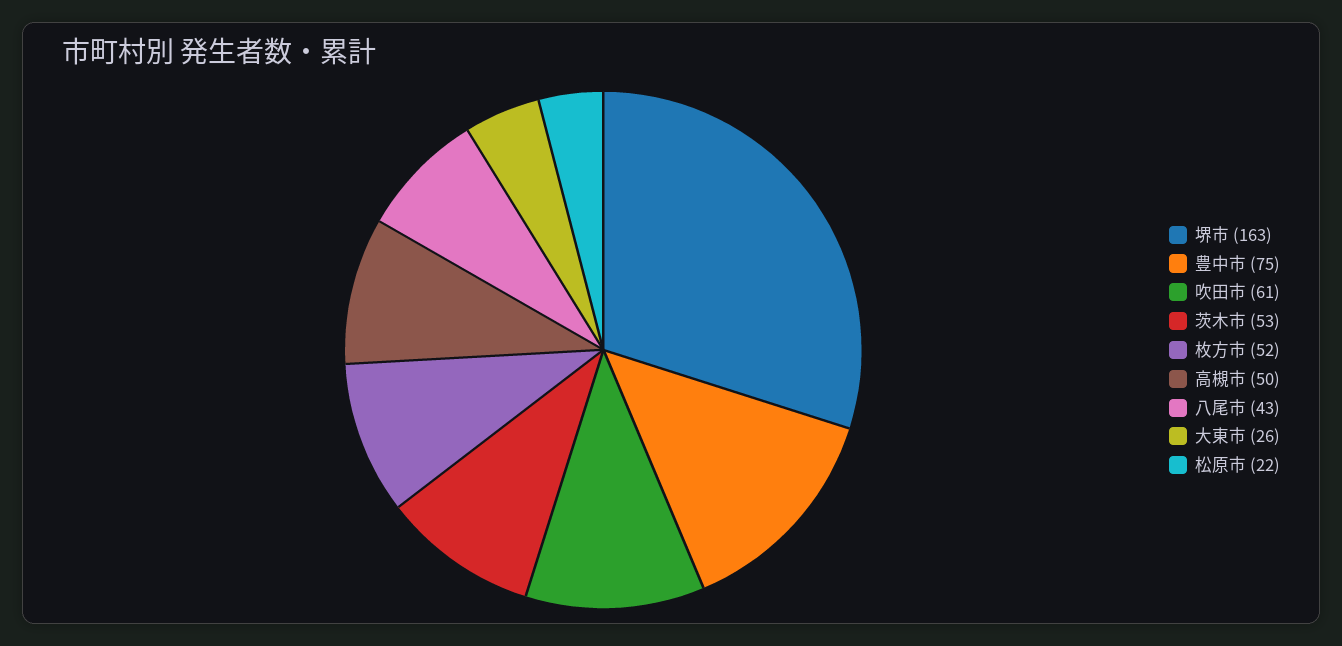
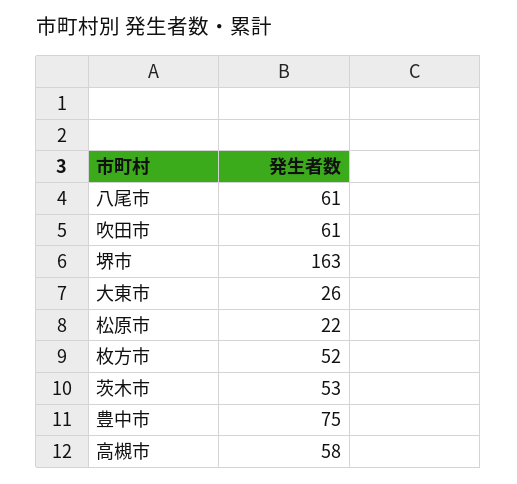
高槻市: 50 -> 58
八尾市: 43 -> 61

